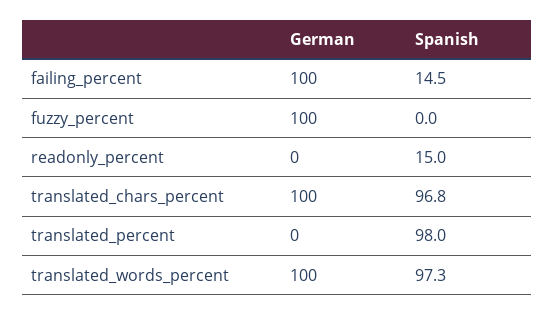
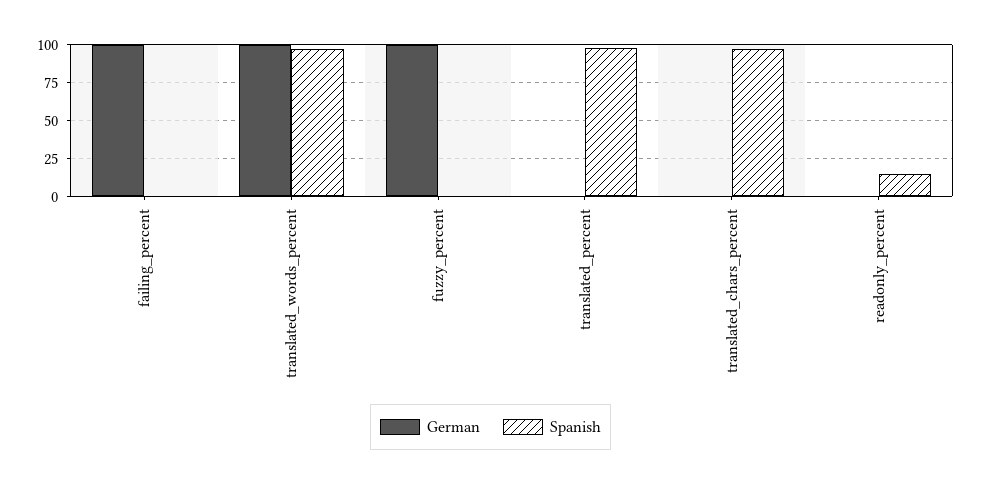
Spanish, failing_percent: 14.5 -> 0
German, translated_chars_percent: 100 -> 0

